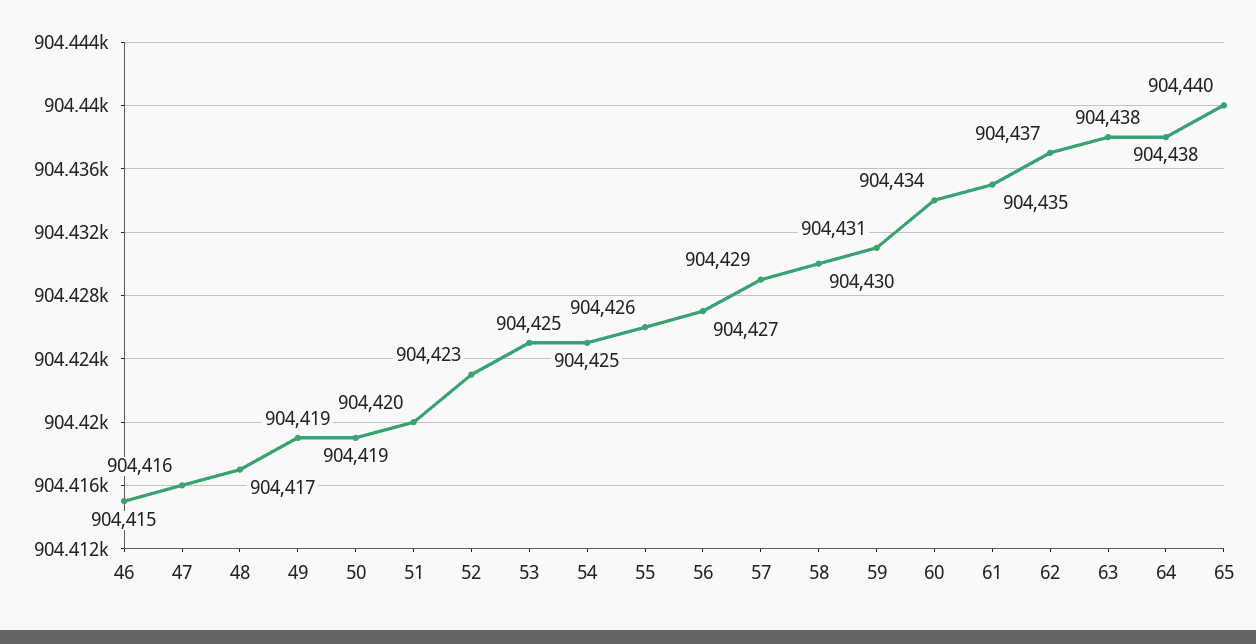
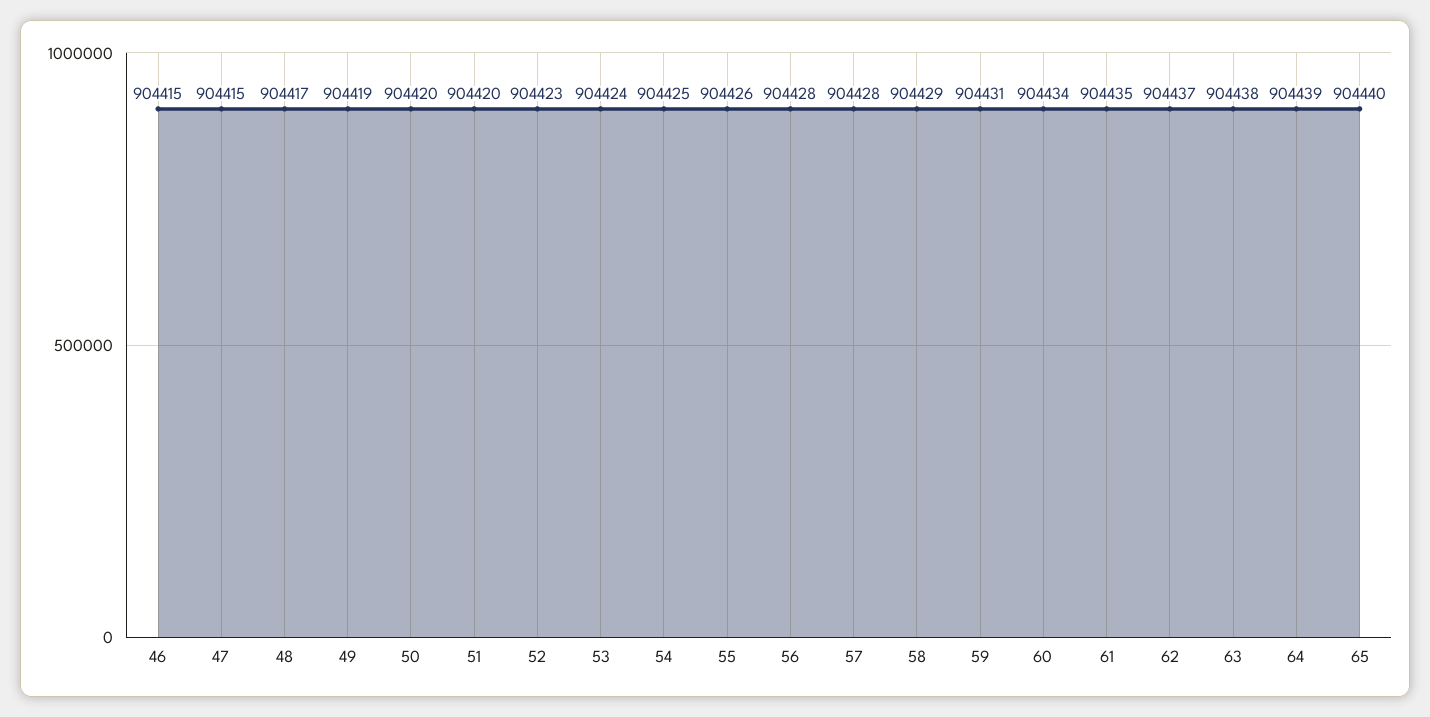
47: 904416 -> 904415
50: 904419 -> 904420
53: 904425 -> 904424
56: 904427 -> 904428
57: 904429 -> 904428
58: 904430 -> 904429
64: 904438 -> 904439

